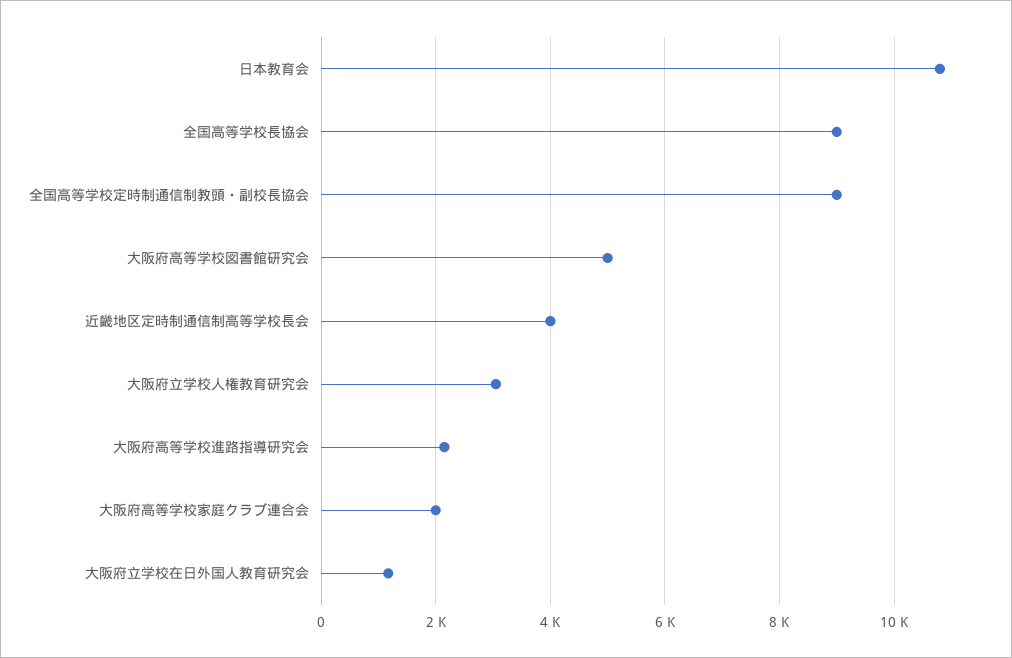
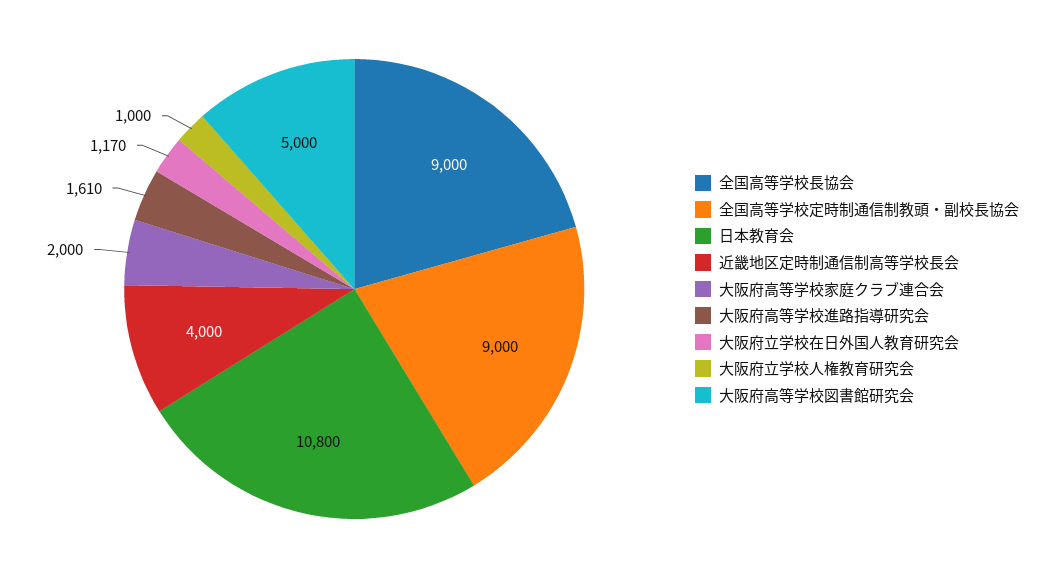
大阪府立学校人権教育研究会: 3000 -> 1000
大阪府高等学校進路指導研究会: 2200 -> 1610

